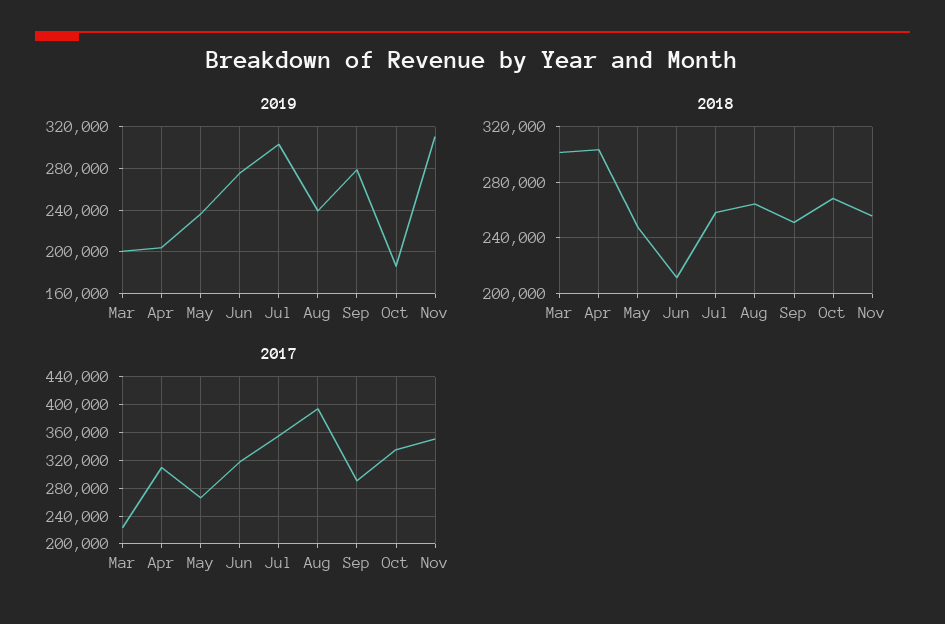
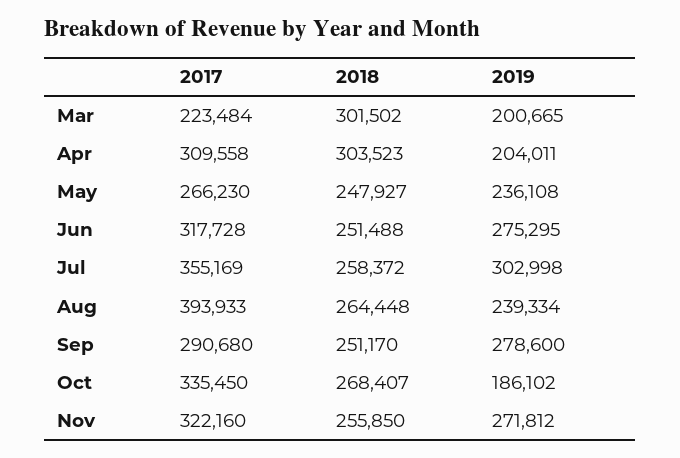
2019, Nov: 310000 -> 271812
2018, Jun: 210000 -> 251488
2017, Nov: 350000 -> 322160

